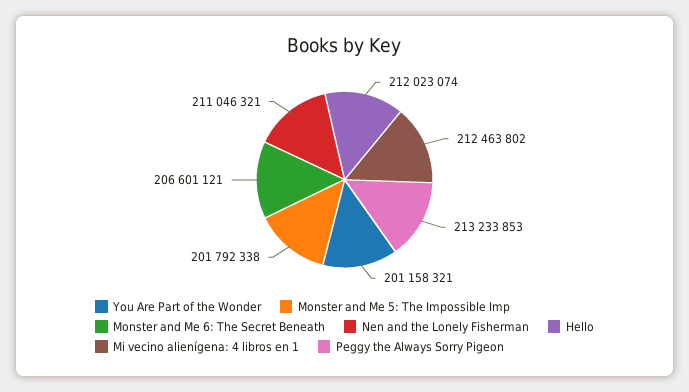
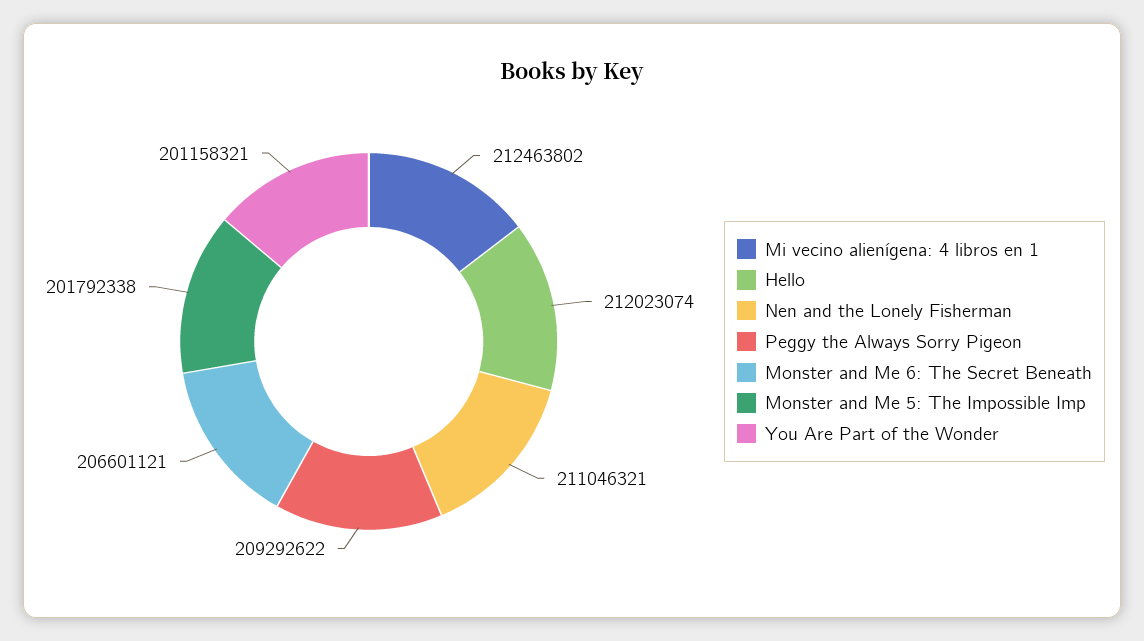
Peggy the Always Sorry Pigeon: 213233853 -> 209292622

